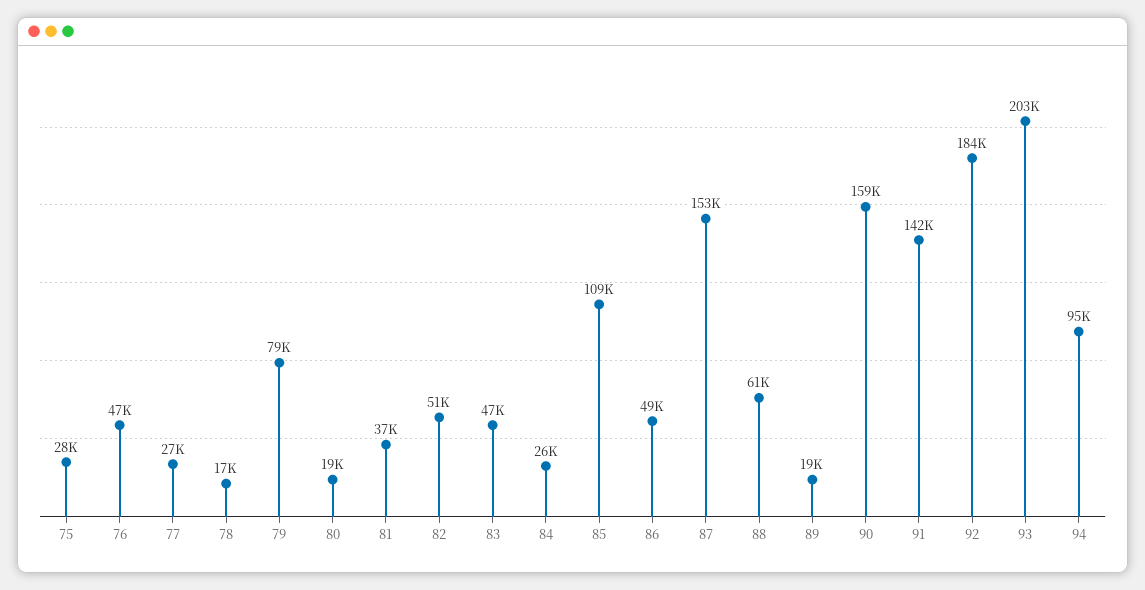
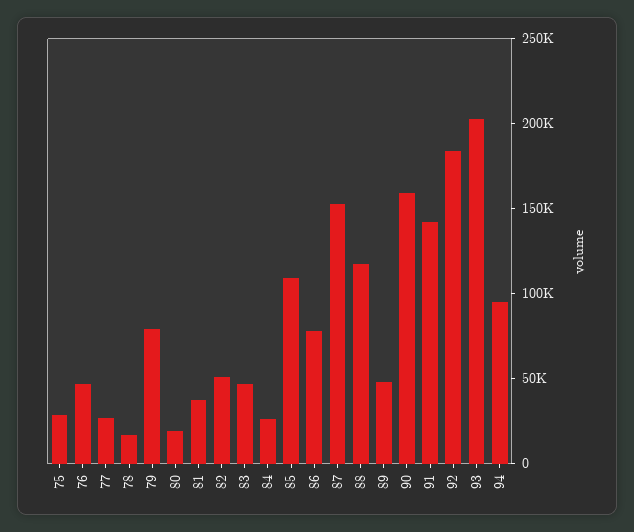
86: 49000 -> 80000
88: 61000 -> 120000
89: 19000 -> 50000

